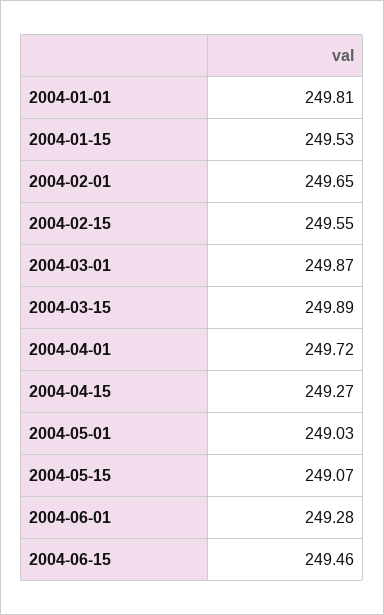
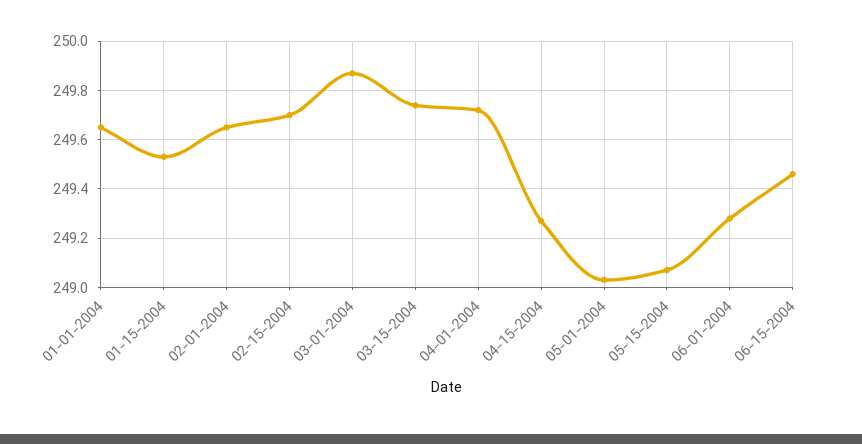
2004-01-01: 249.81 -> 249.65
2004-02-15: 249.55 -> 249.7
2004-03-15: 249.89 -> 249.75

